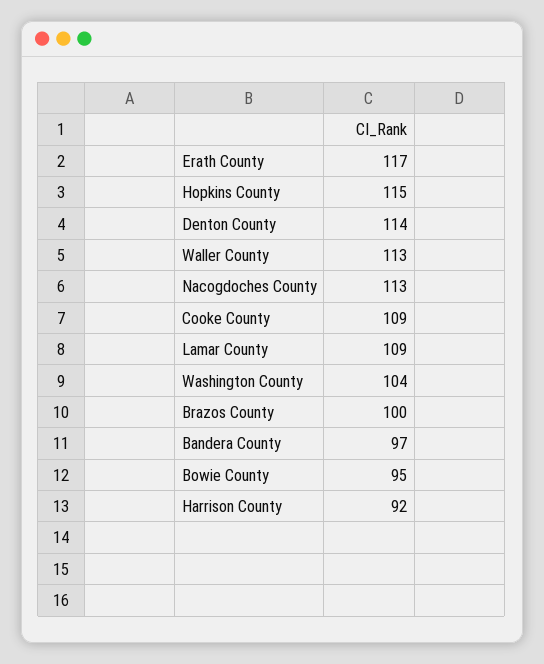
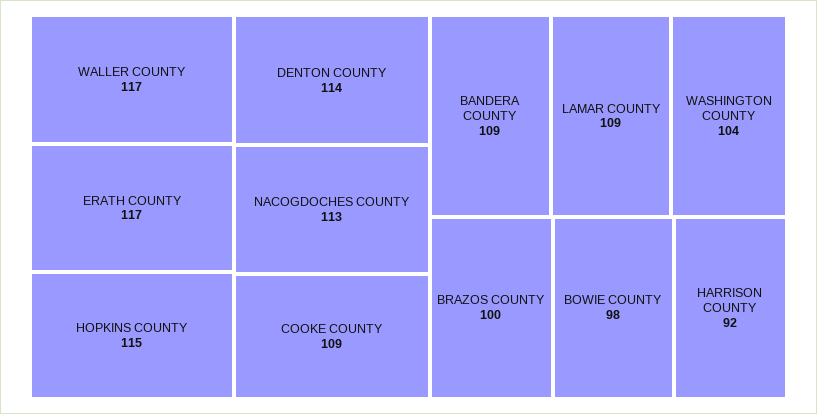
Waller County: 113 -> 117
Bandera County: 97 -> 109
Bowie County: 95 -> 98

